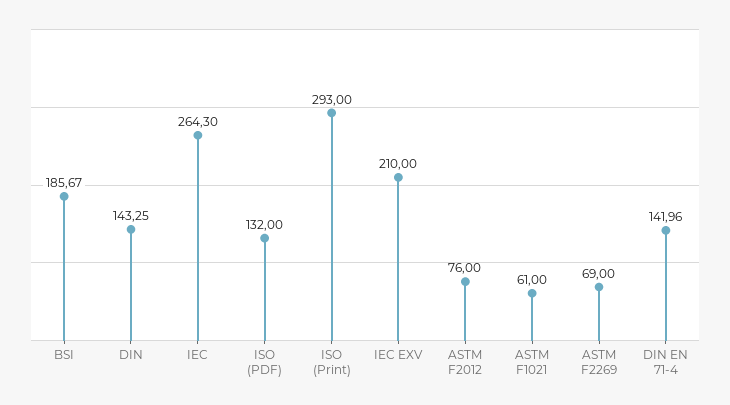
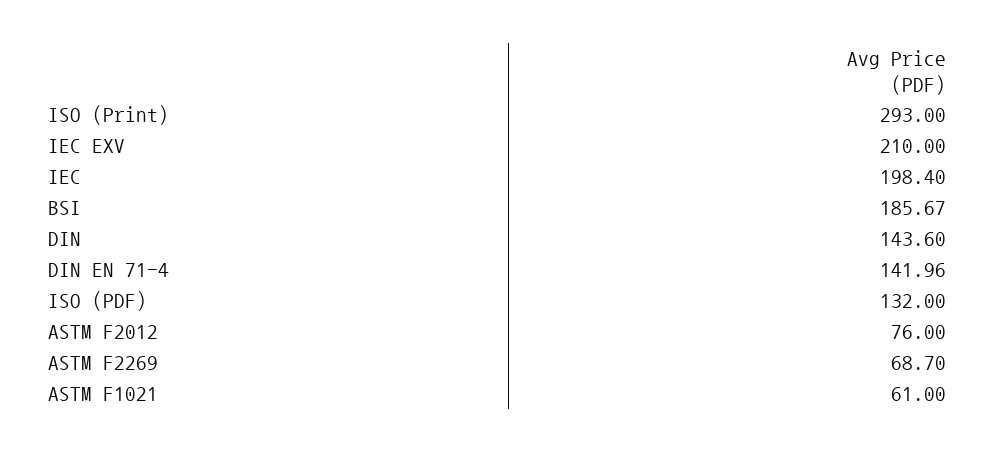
DIN: 143.25 -> 143.6
IEC: 264.3 -> 198.4
ASTM F2269: 69 -> 68.7

